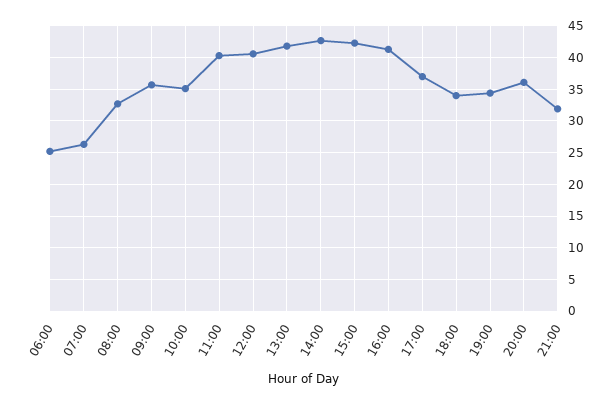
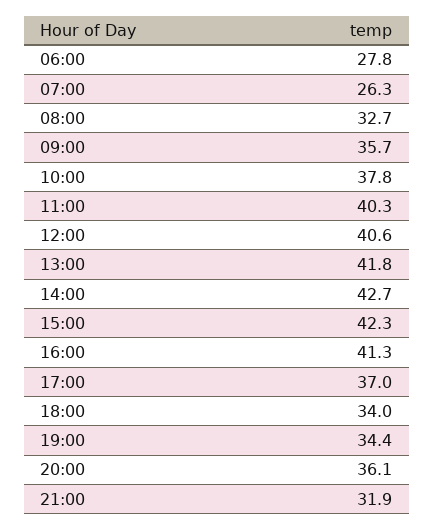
06:00: 25 -> 27.8
10:00: 35 -> 37.8

